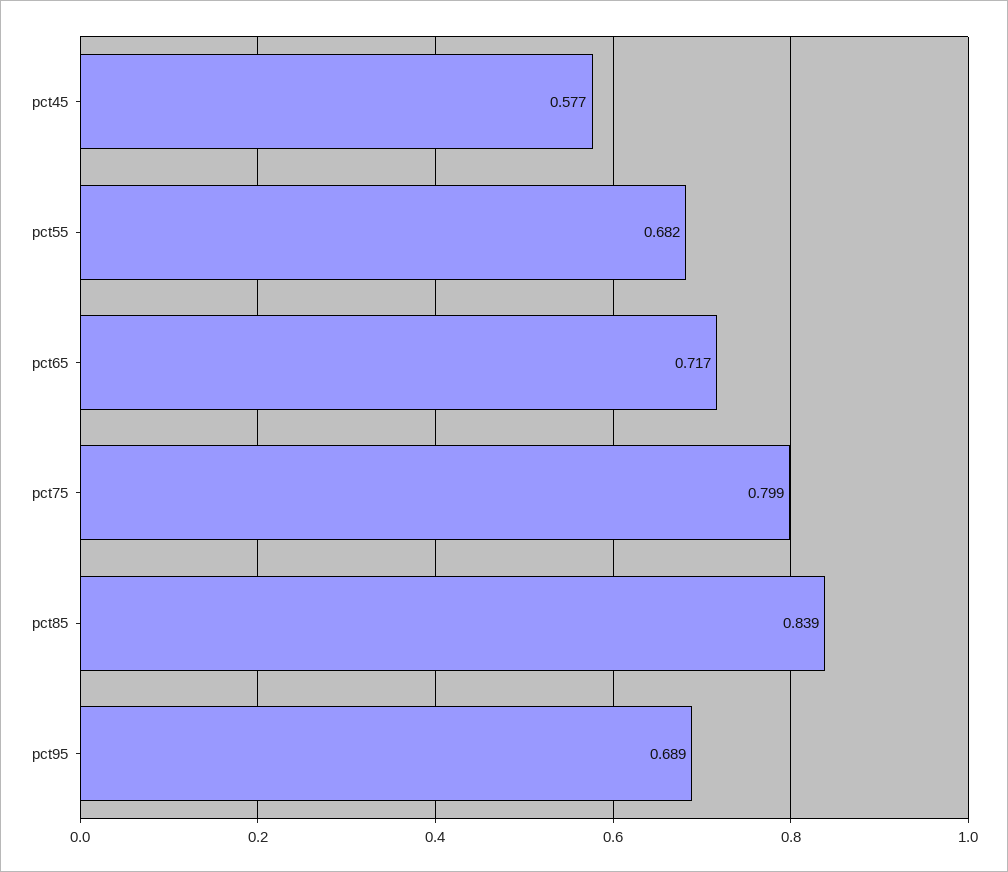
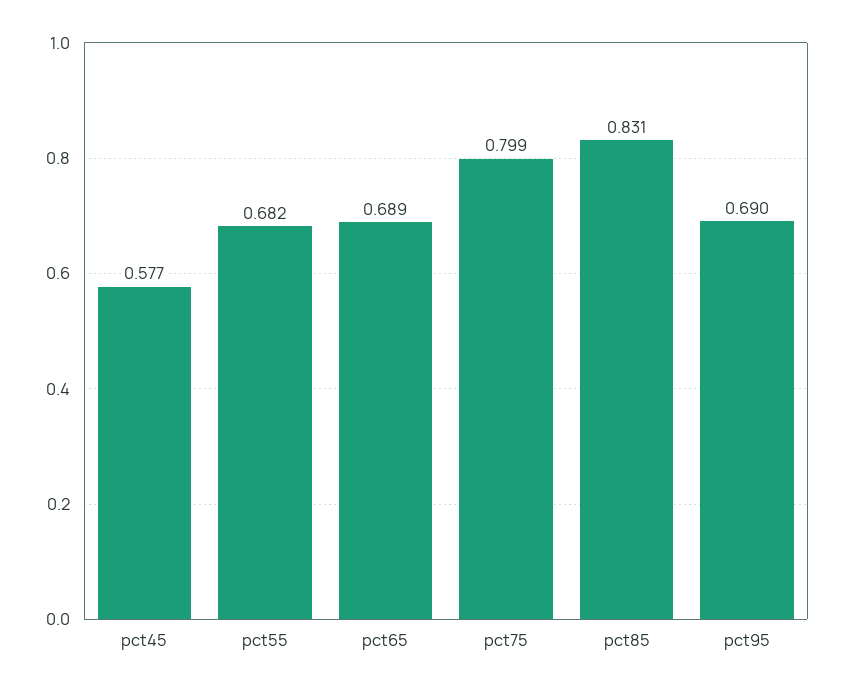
pct65: 0.717 -> 0.689
pct85: 0.839 -> 0.831
pct95: 0.689 -> 0.69

